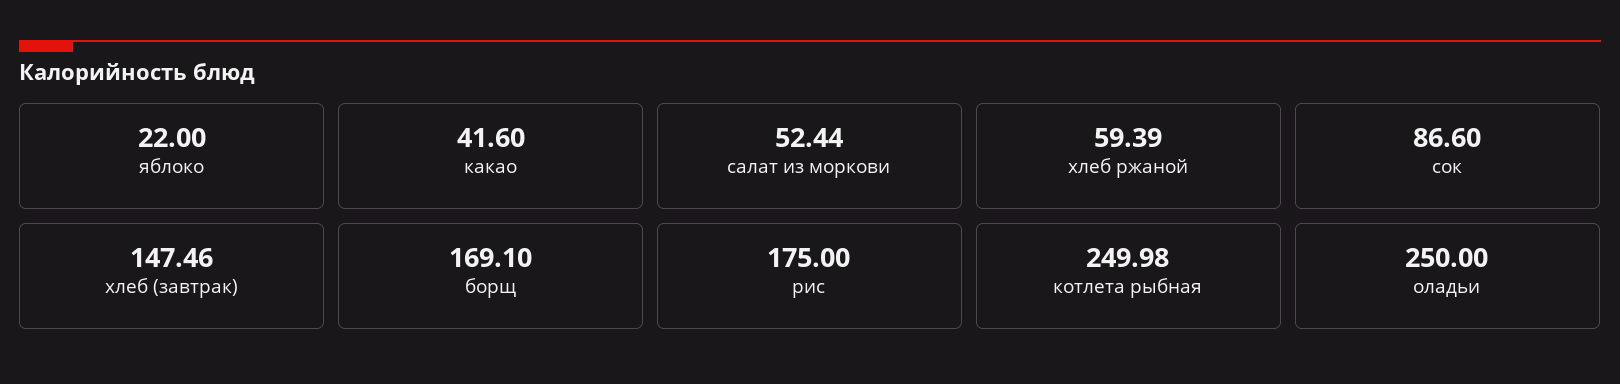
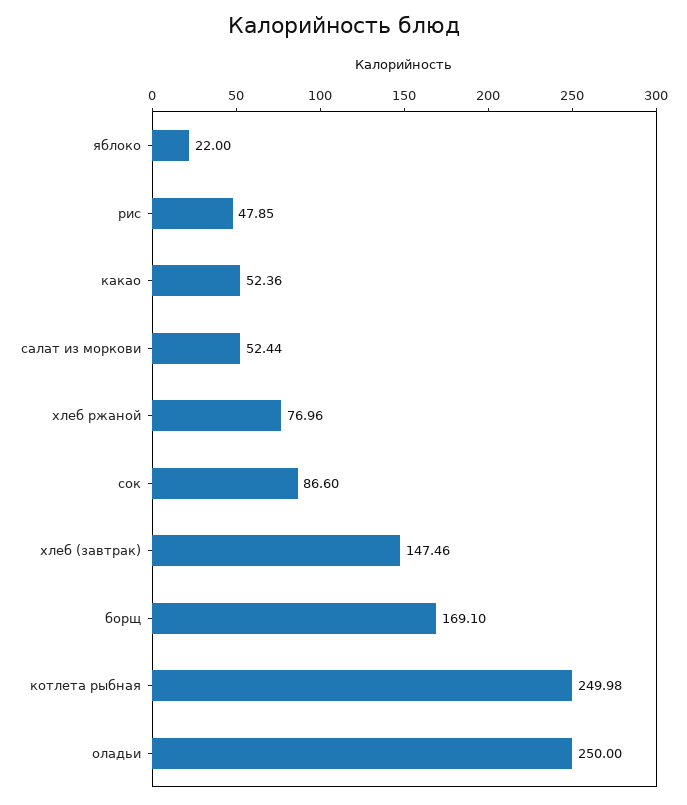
какао: 41.6 -> 52.36
хлеб ржаной: 59.39 -> 76.96
рис: 175 -> 47.85

